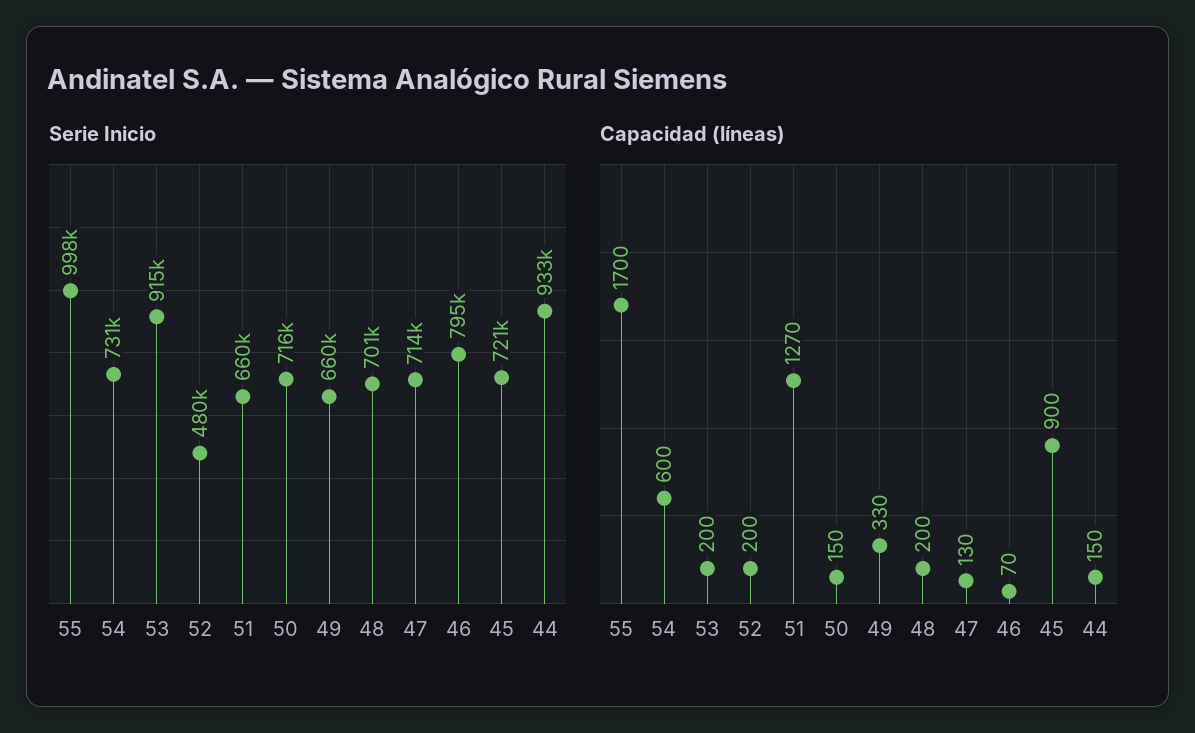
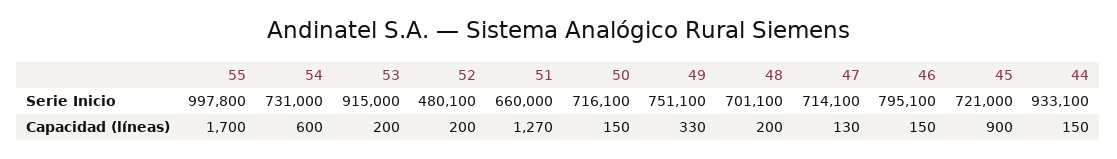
Serie Inicio, 49: 660000 -> 751100
Capacidad (líneas), 46: 70 -> 150

